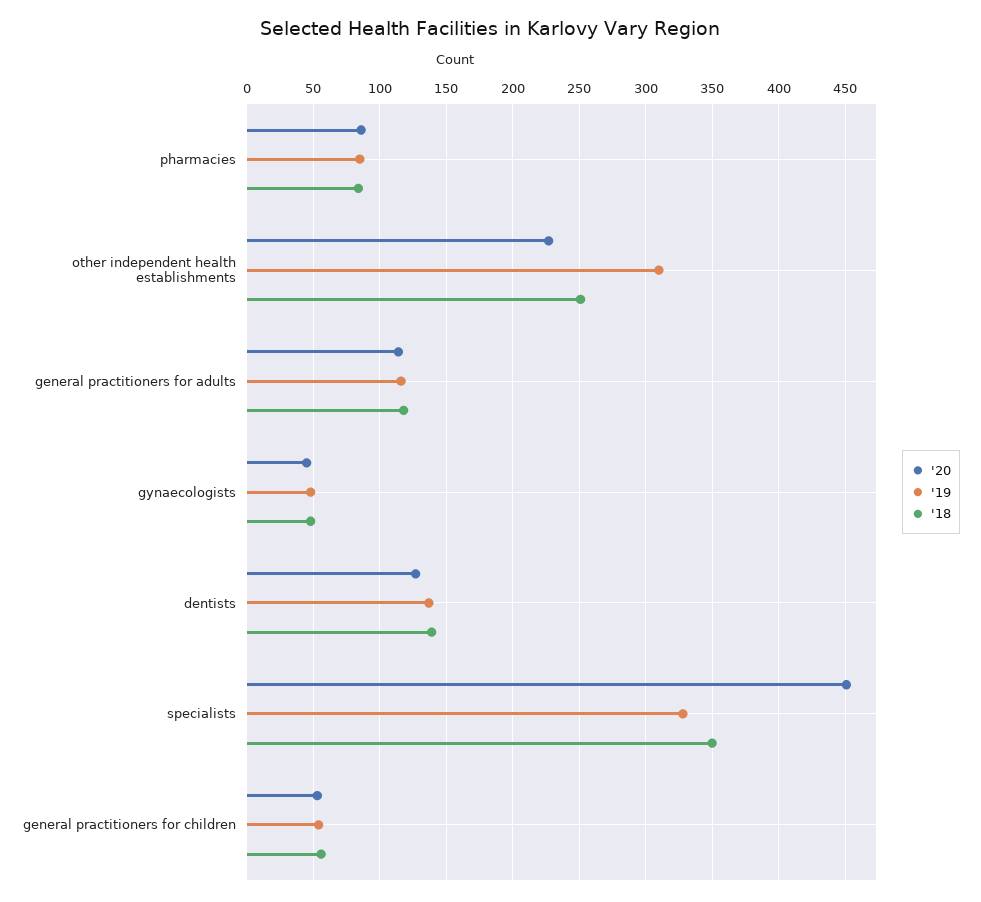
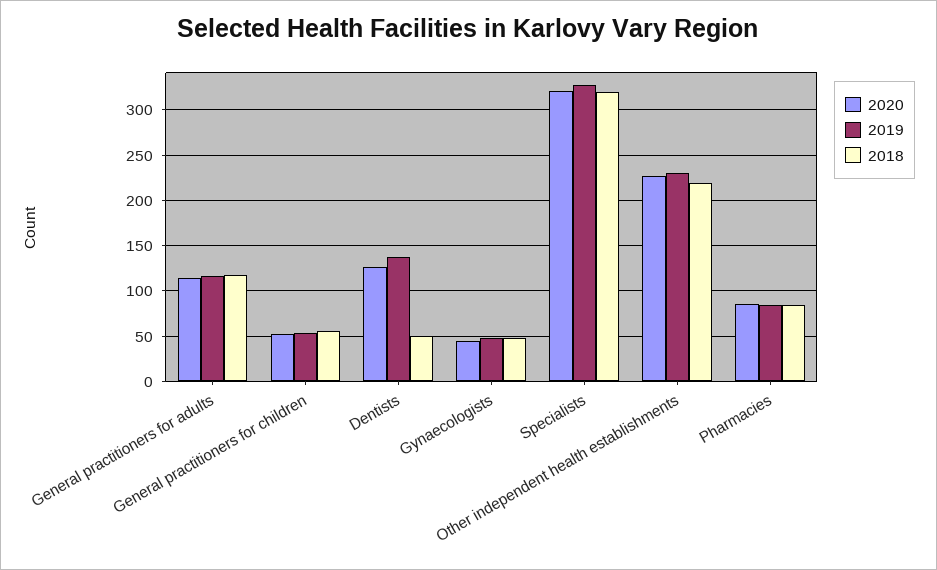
'19, other independent health establishments: 310 -> 230
'18, other independent health establishments: 250 -> 220
'18, dentists: 140 -> 50
'20, specialists: 450 -> 320
'18, specialists: 350 -> 320

